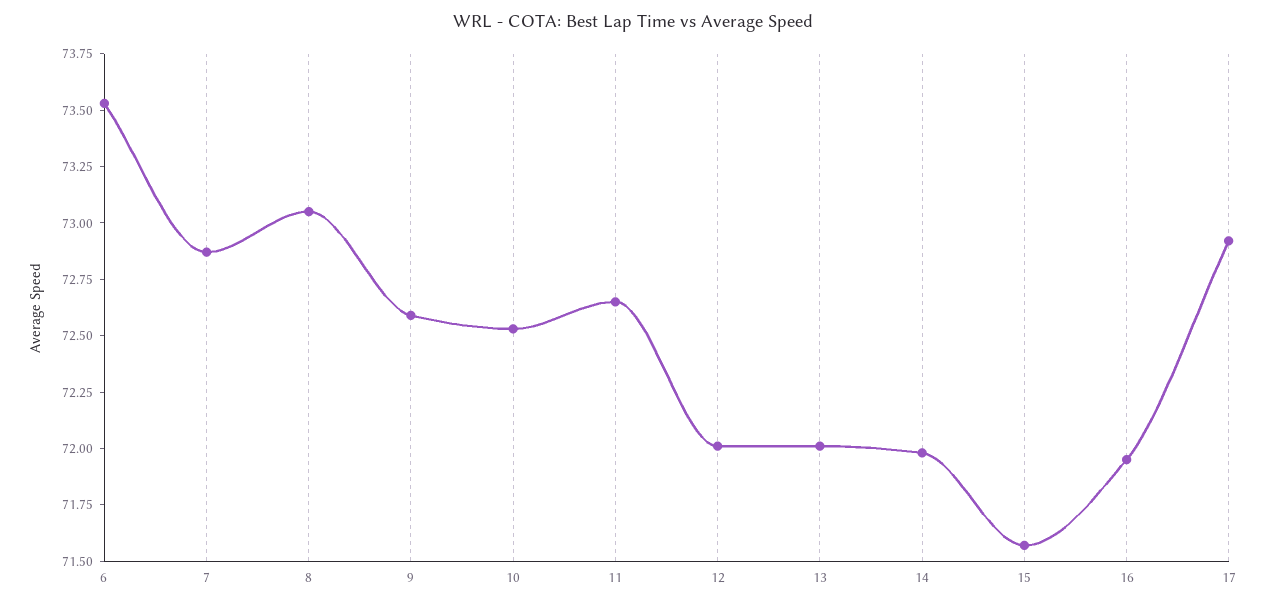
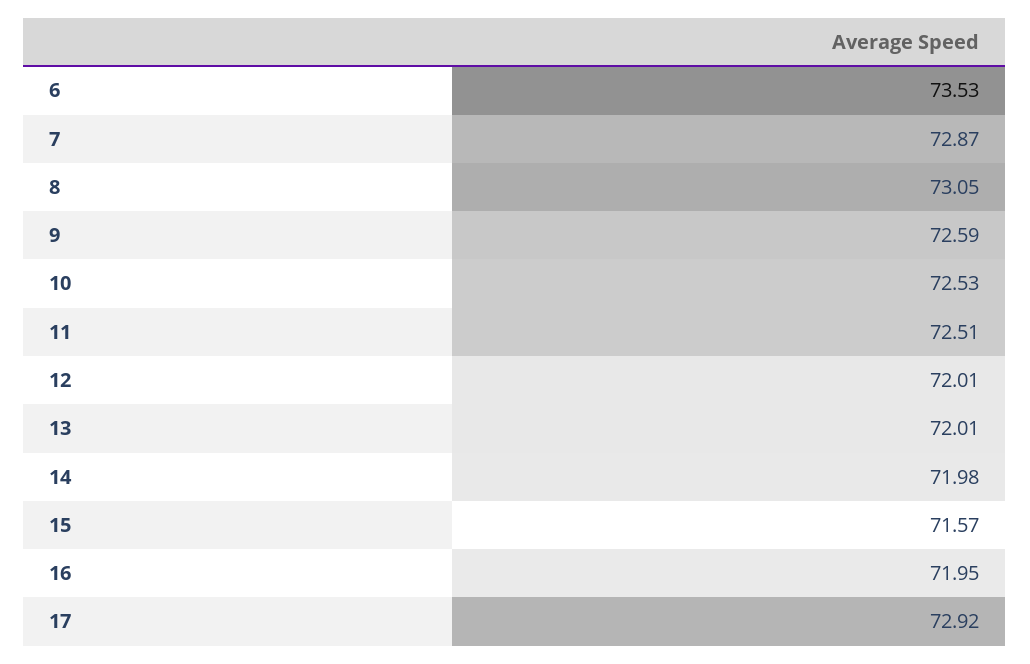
11: 72.65 -> 72.51

